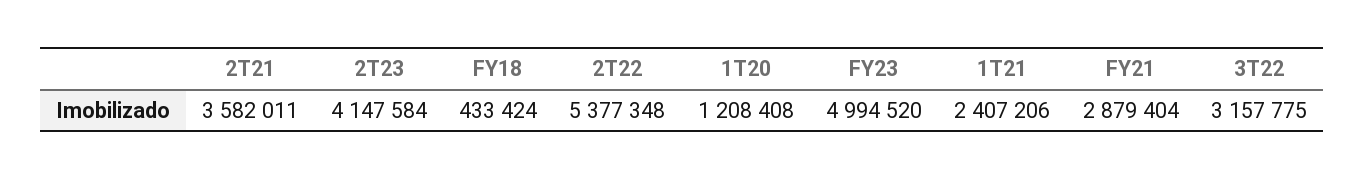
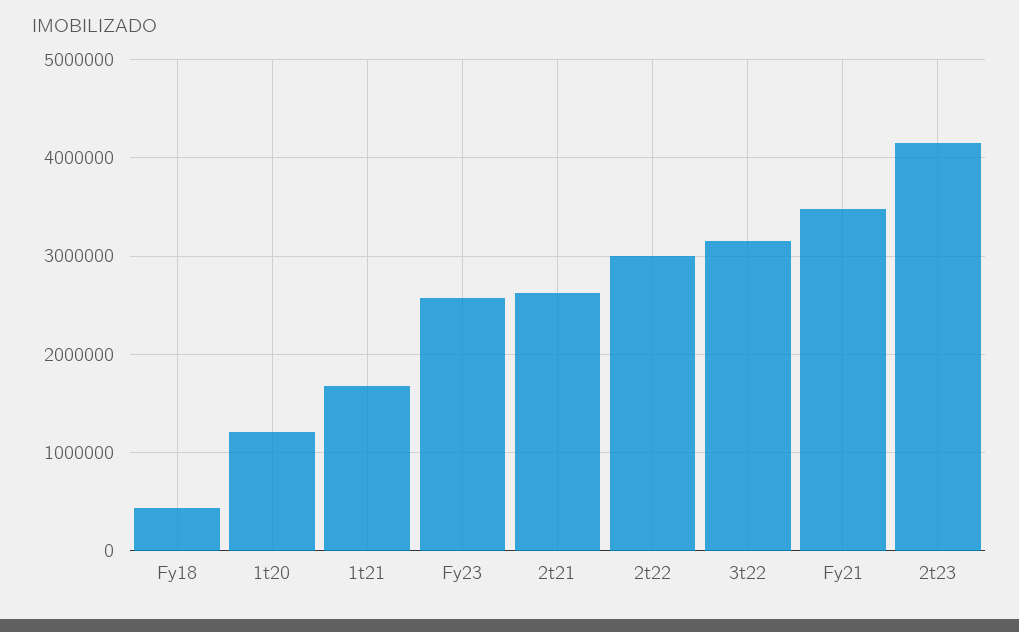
2T21: 3582011 -> 2600000
2T22: 5377348 -> 3000000
FY23: 4994520 -> 2600000
1T21: 2407206 -> 1700000
FY21: 2879404 -> 3500000

